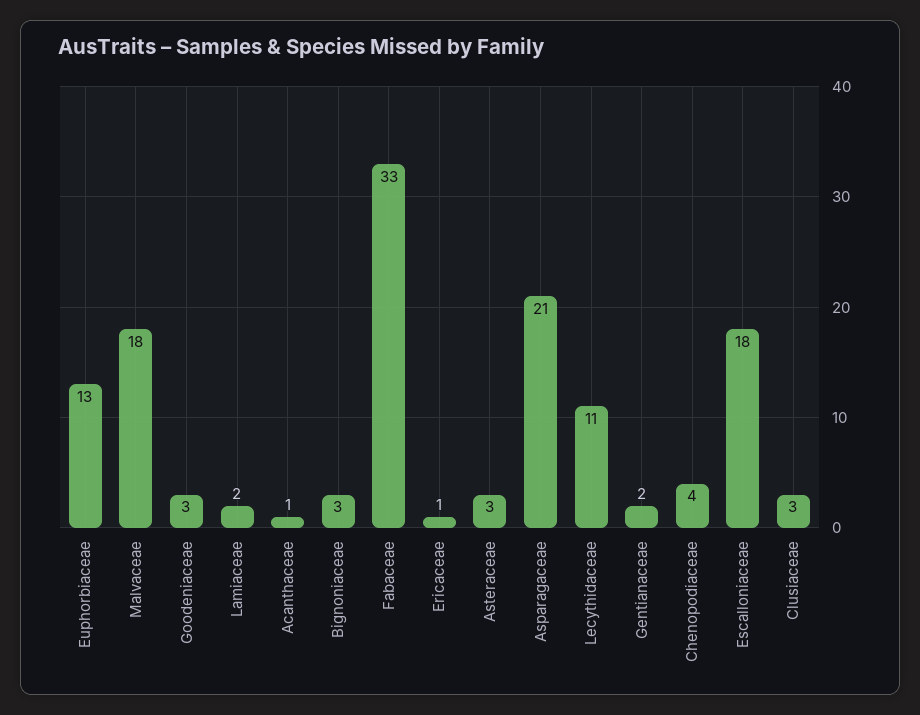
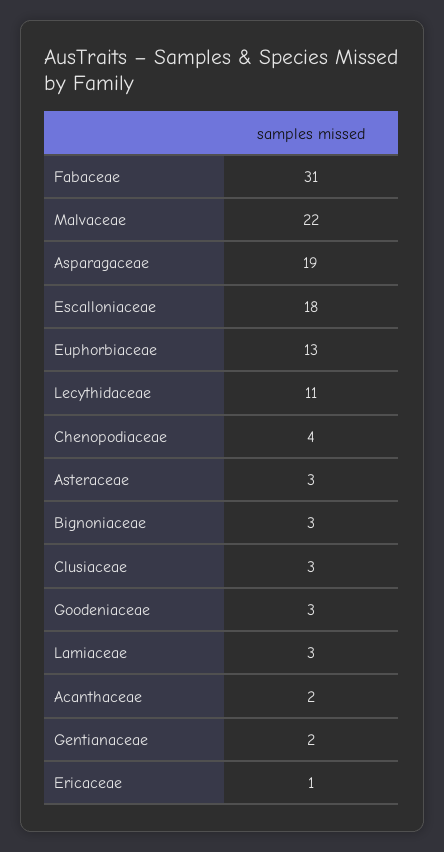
Malvaceae: 18 -> 22
Lamiaceae: 2 -> 3
Acanthaceae: 1 -> 2
Fabaceae: 33 -> 31
Asparagaceae: 21 -> 19

